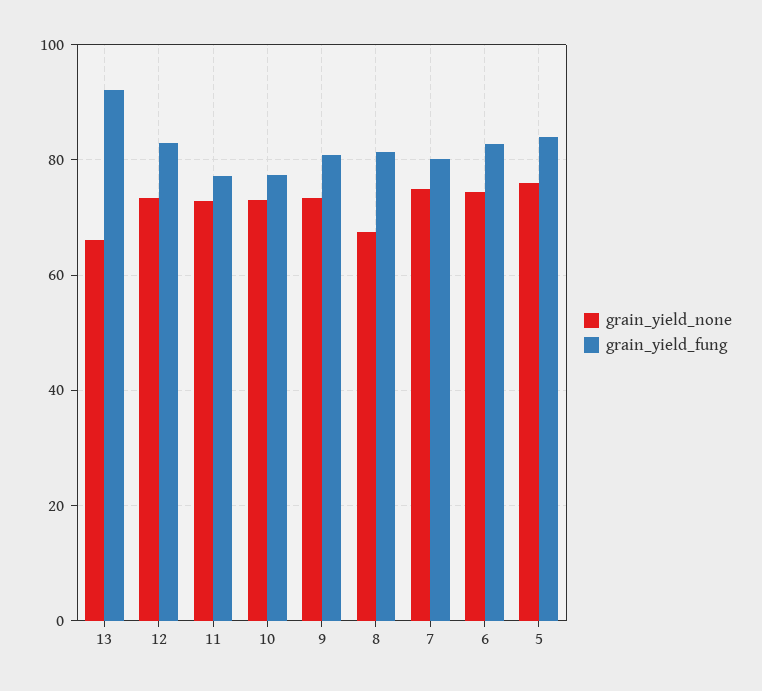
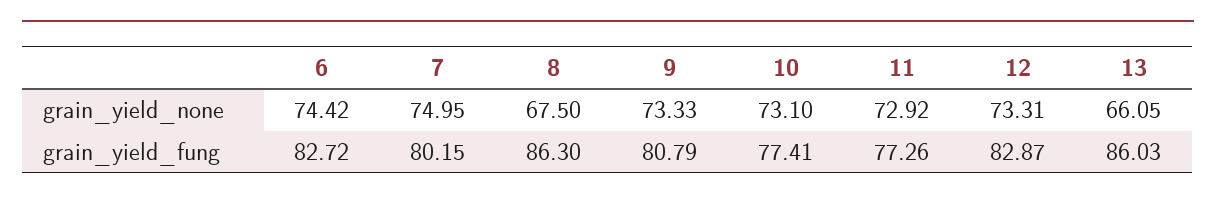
grain_yield_fung, 13: 92 -> 86.03
grain_yield_fung, 8: 82 -> 86.3
grain_yield_none, 5: 76 -> none
grain_yield_fung, 5: 84 -> none

